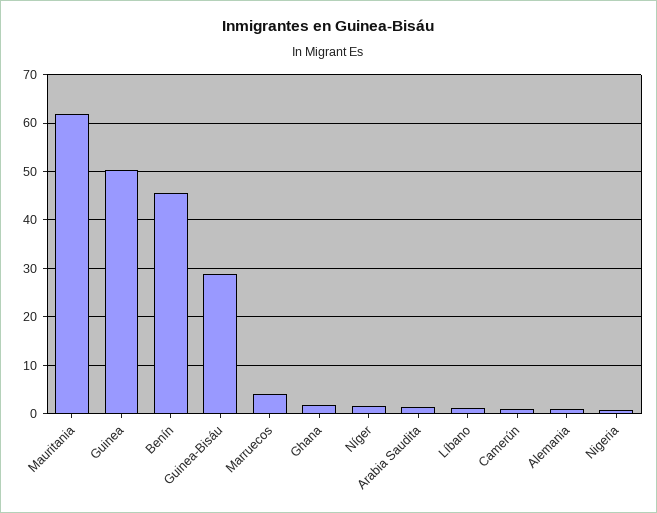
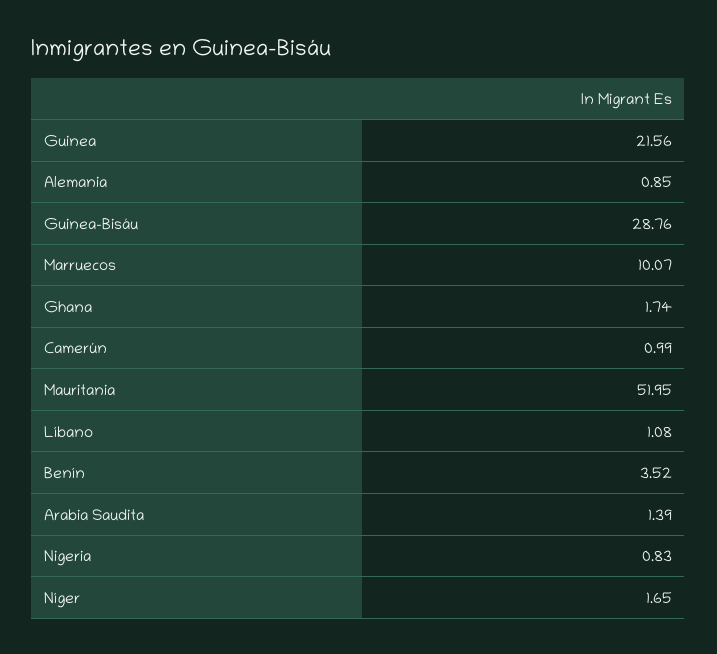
Mauritania: 62 -> 51.95
Guinea: 50 -> 21.56
Benín: 46 -> 3.52
Marruecos: 4 -> 10.07

